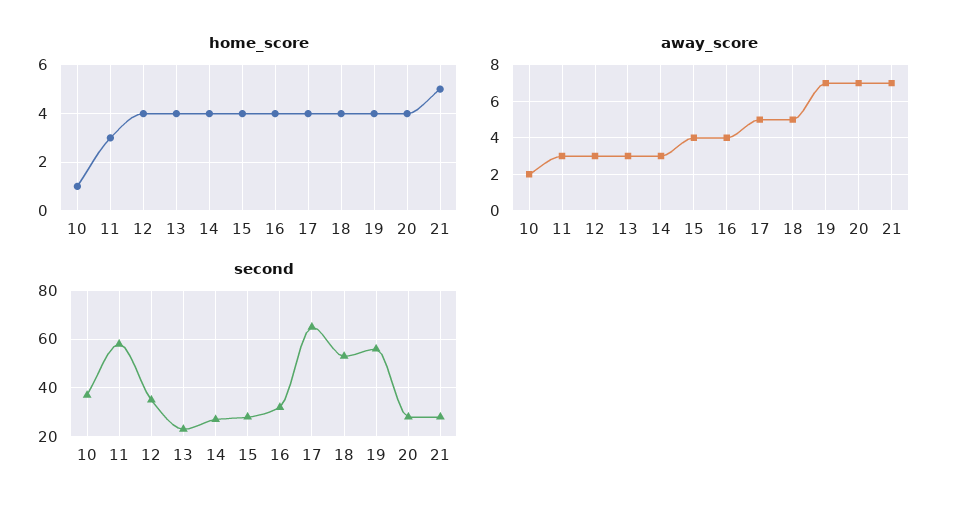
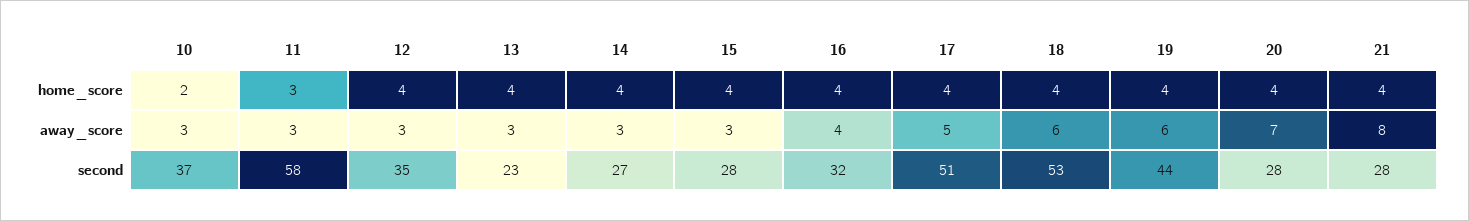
home_score, 10: 1 -> 2
home_score, 21: 5 -> 4
away_score, 10: 2 -> 3
away_score, 15: 4 -> 3
away_score, 18: 5 -> 6
away_score, 19: 7 -> 6
away_score, 21: 7 -> 8
second, 17: 65 -> 51
second, 19: 55 -> 44

